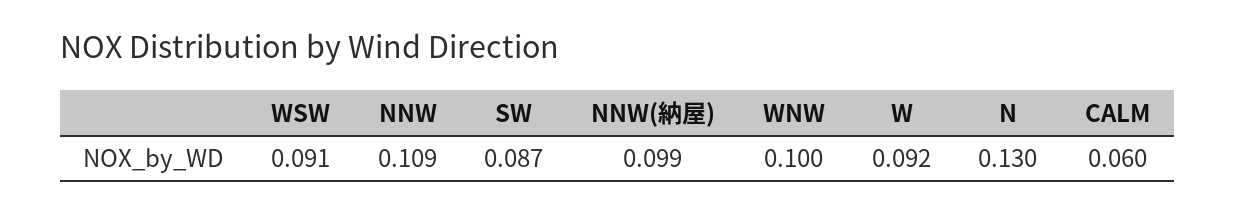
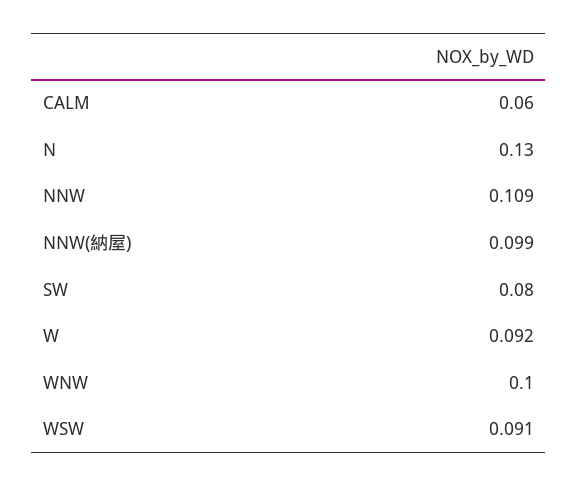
SW: 0.087 -> 0.08

